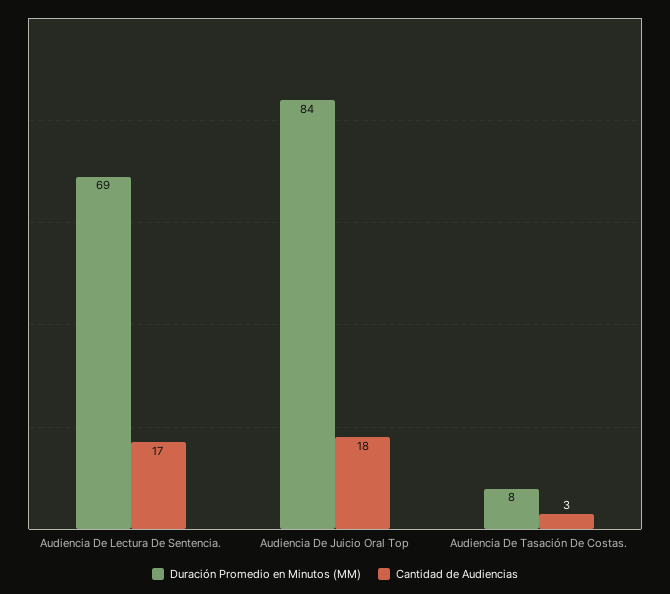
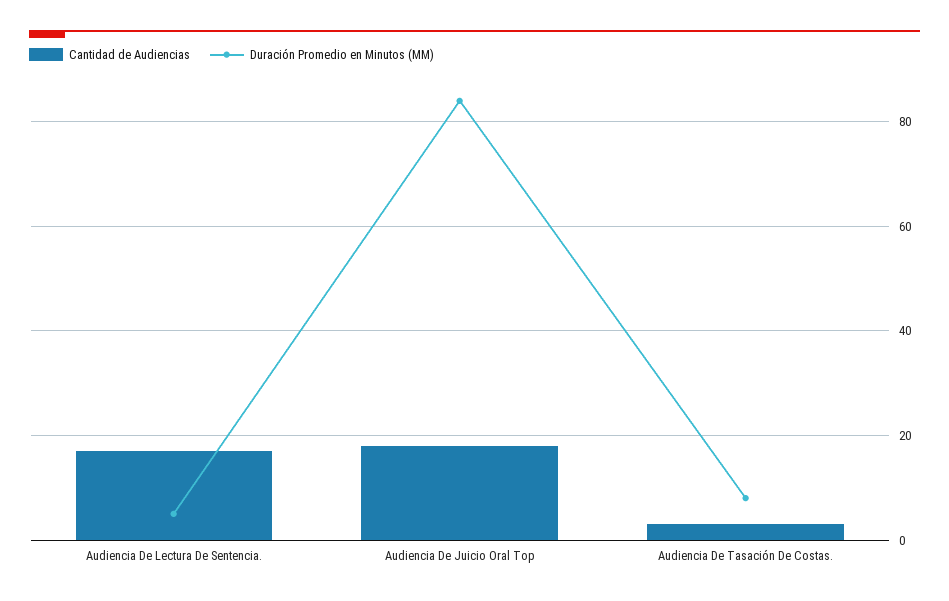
Duración Promedio en Minutos (MM), Audiencia De Lectura De Sentencia.: 69 -> 5

